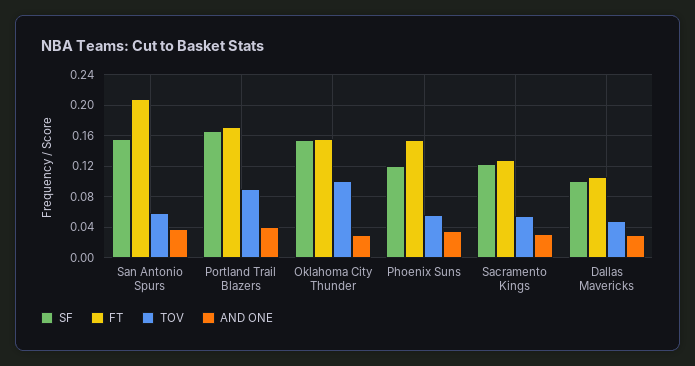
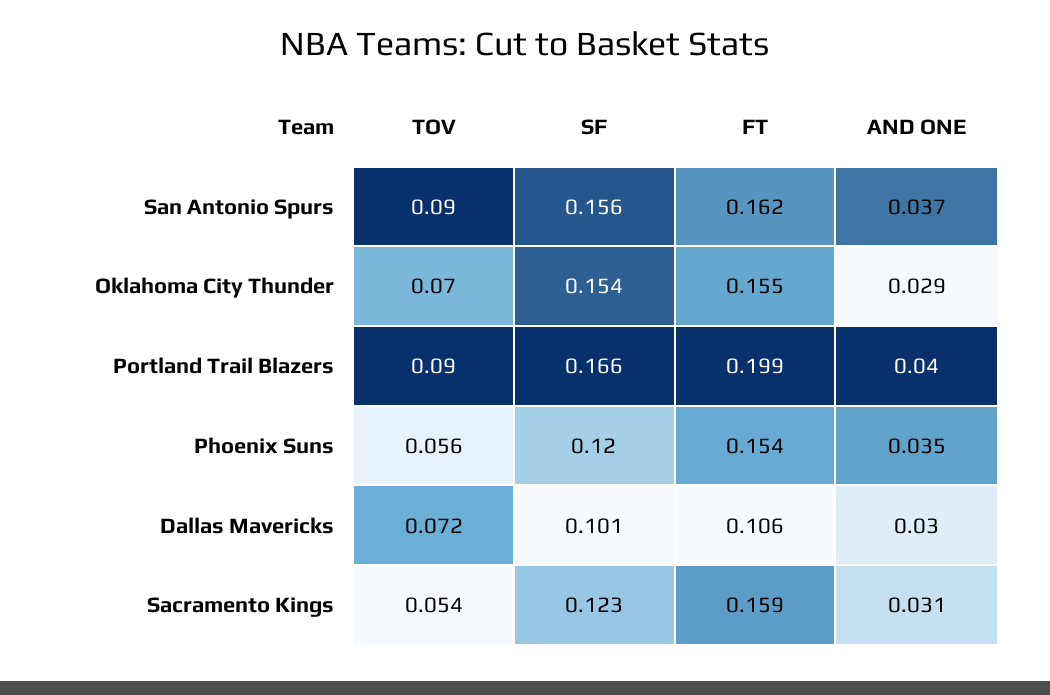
FT, San Antonio Spurs: 0.21 -> 0.162
TOV, San Antonio Spurs: 0.06 -> 0.09
FT, Portland Trail Blazers: 0.17 -> 0.199
TOV, Oklahoma City Thunder: 0.1 -> 0.07
FT, Sacramento Kings: 0.13 -> 0.159
TOV, Dallas Mavericks: 0.05 -> 0.072

